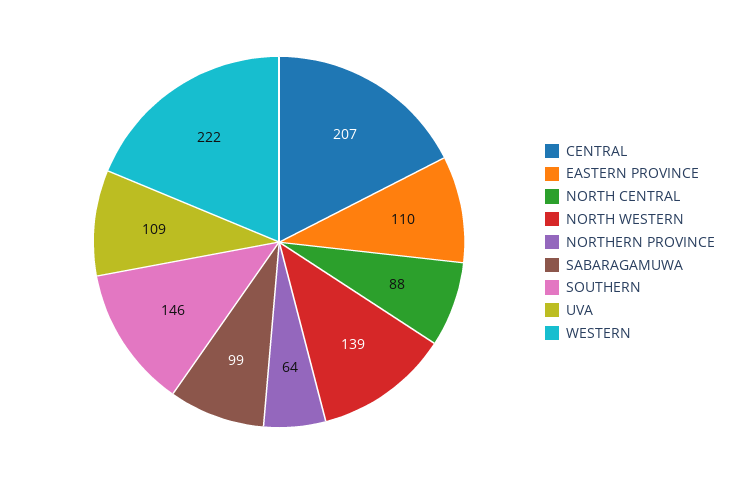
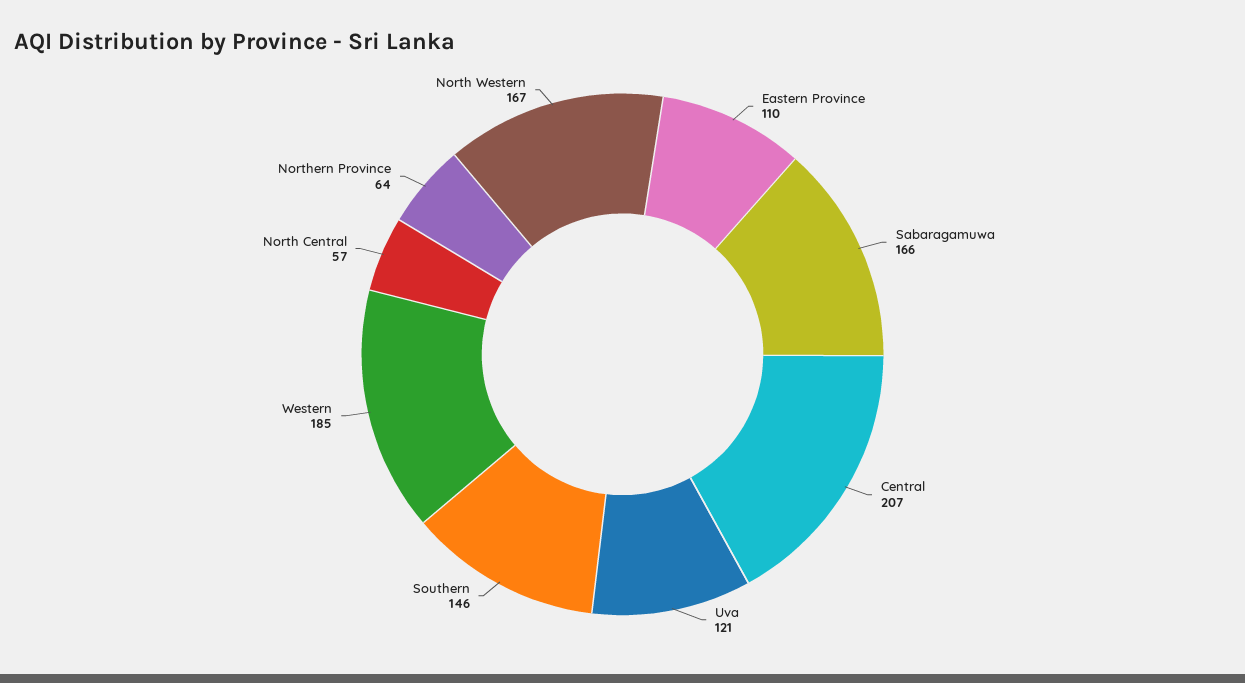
NORTH CENTRAL: 88 -> 57
NORTH WESTERN: 139 -> 167
SABARAGAMUWA: 99 -> 166
UVA: 109 -> 121
WESTERN: 222 -> 185

